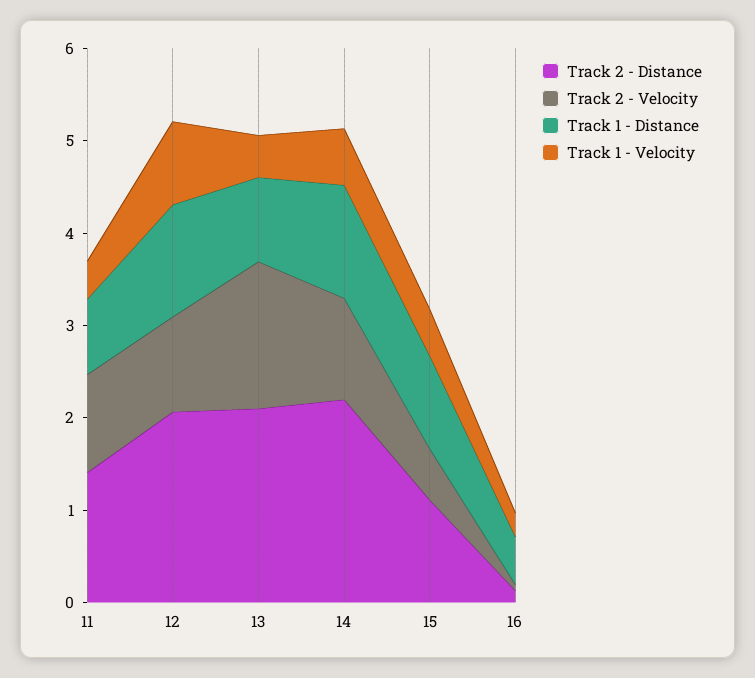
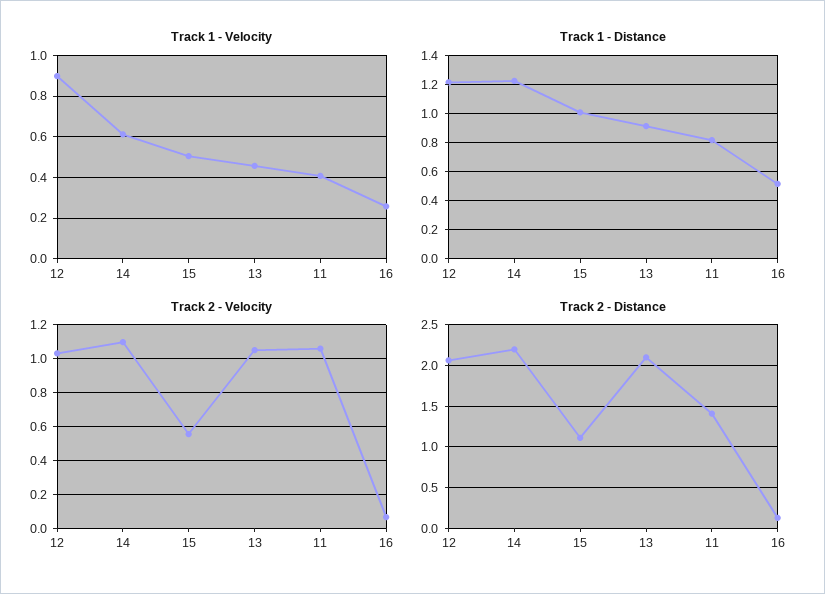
Track 2 - Velocity, 13: 1.6 -> 1.05

